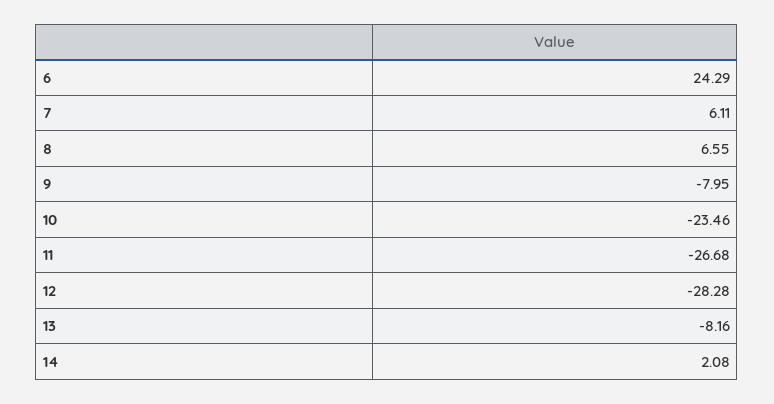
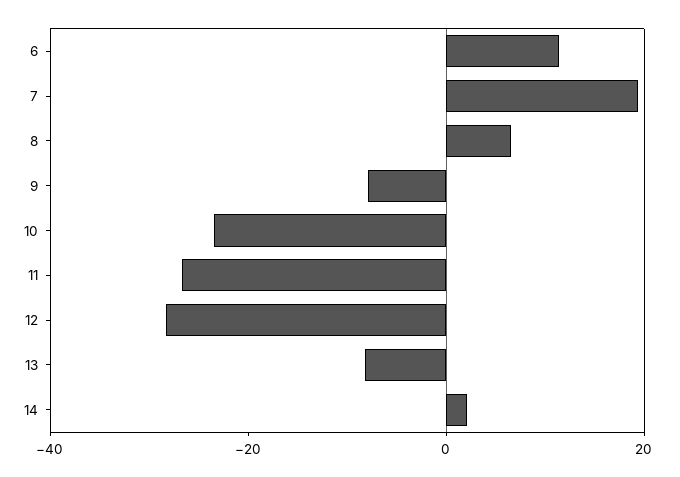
6: 24.29 -> 10
7: 6.11 -> 20

